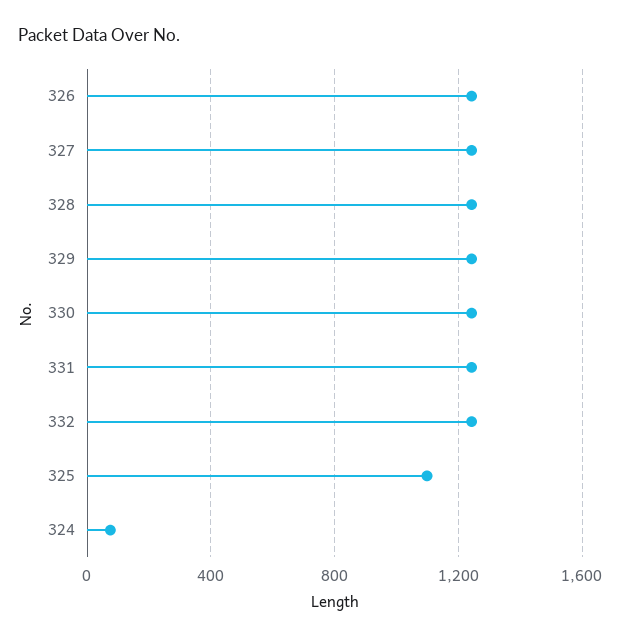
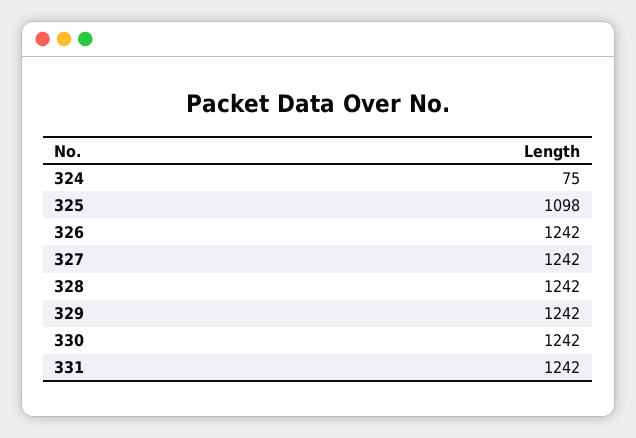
332: 1250 -> none

